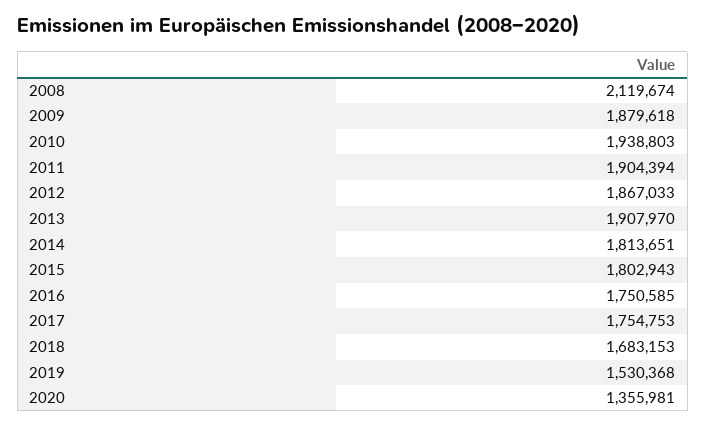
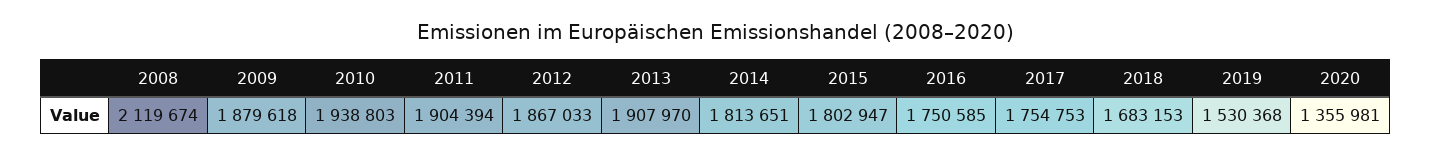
2015: 1802943 -> 1802947

